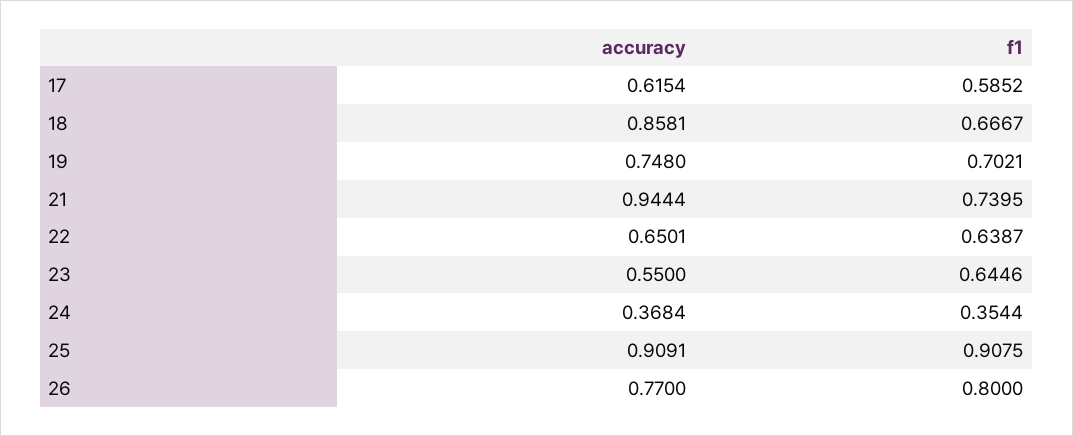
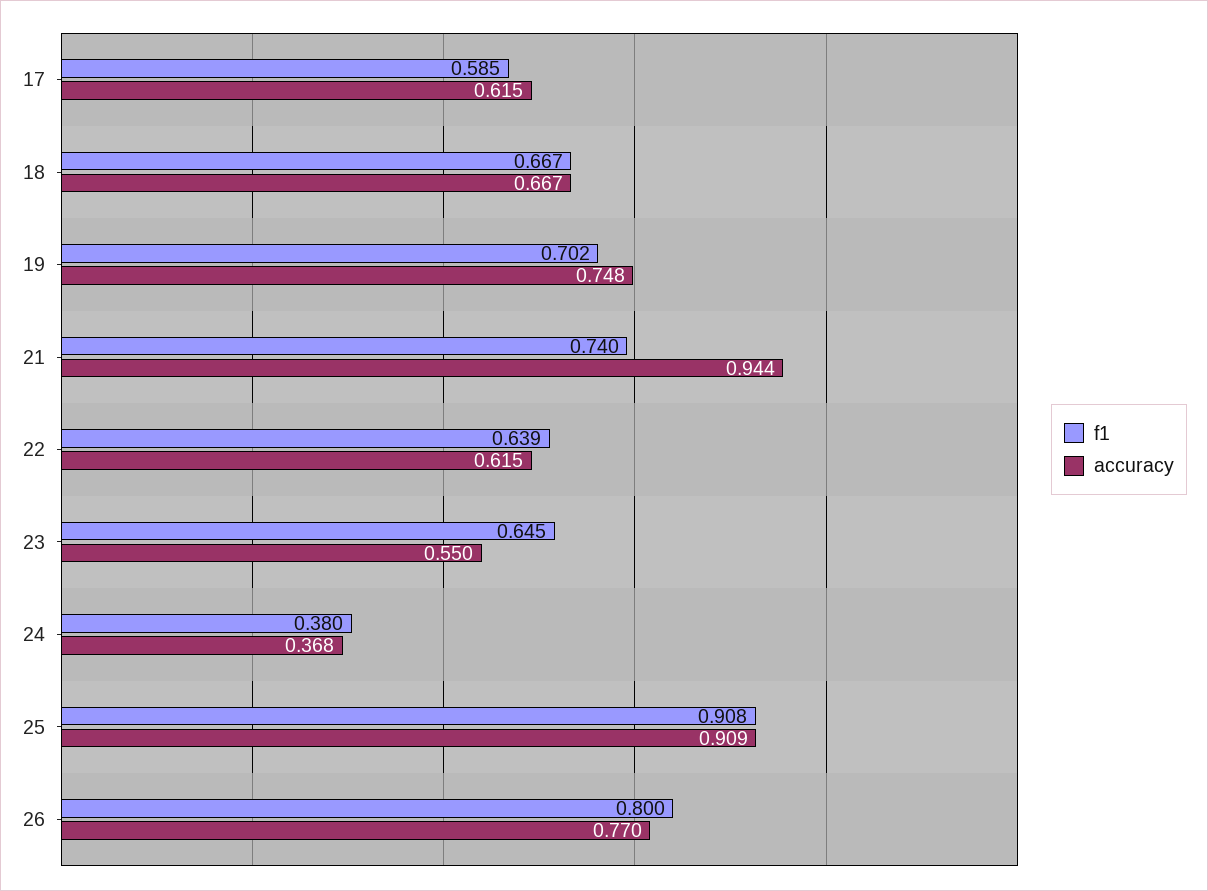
accuracy, 18: 0.8581 -> 0.667
accuracy, 22: 0.6501 -> 0.615
f1, 24: 0.3544 -> 0.38

